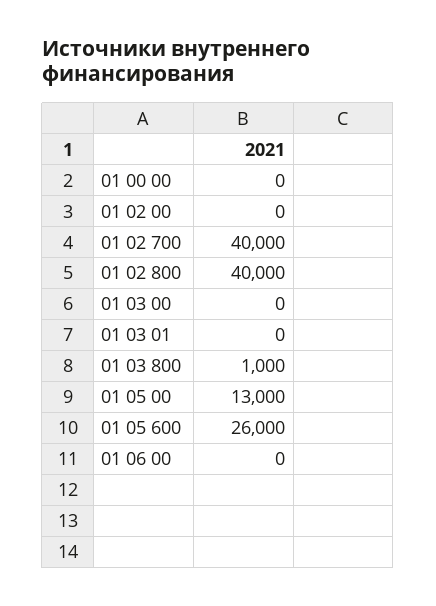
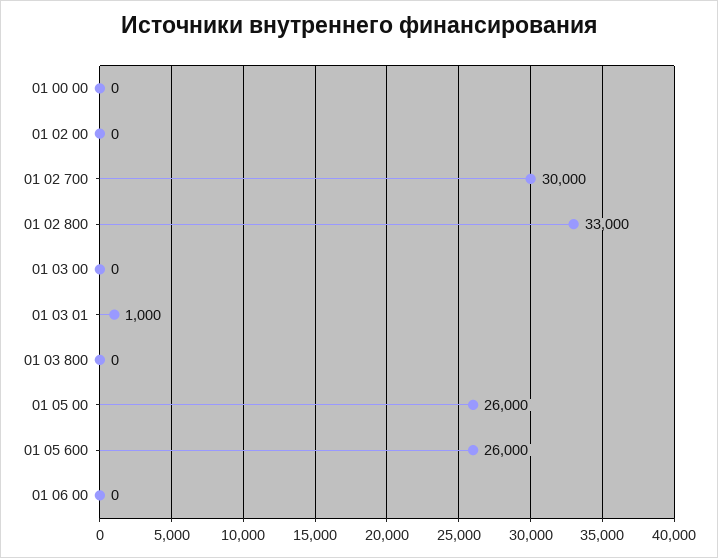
01 02 700: 40000 -> 30000
01 02 800: 40000 -> 33000
01 03 01: 0 -> 1000
01 03 800: 1000 -> 0
01 05 00: 13000 -> 26000

